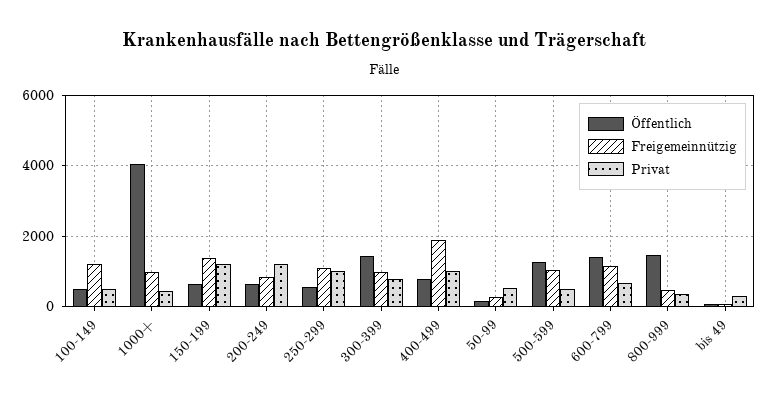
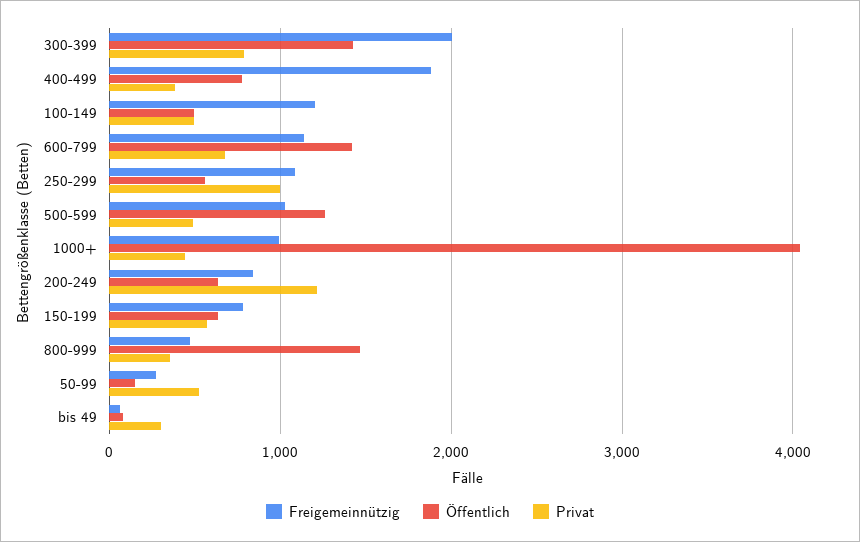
Freigemeinnützig, 150-199: 1400 -> 800
Privat, 150-199: 1200 -> 600
Freigemeinnützig, 300-399: 1000 -> 2000
Privat, 400-499: 1000 -> 400

